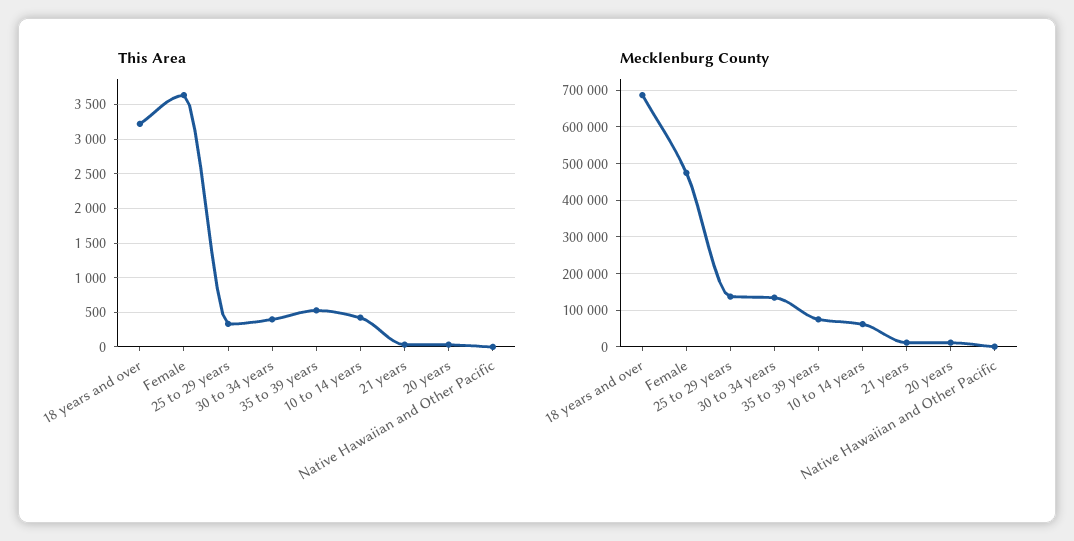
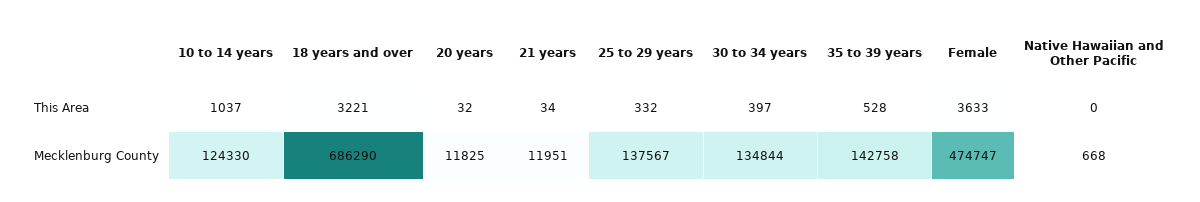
This Area, 10 to 14 years: 400 -> 1037
Mecklenburg County, 35 to 39 years: 80000 -> 142758
Mecklenburg County, 10 to 14 years: 60000 -> 124330

